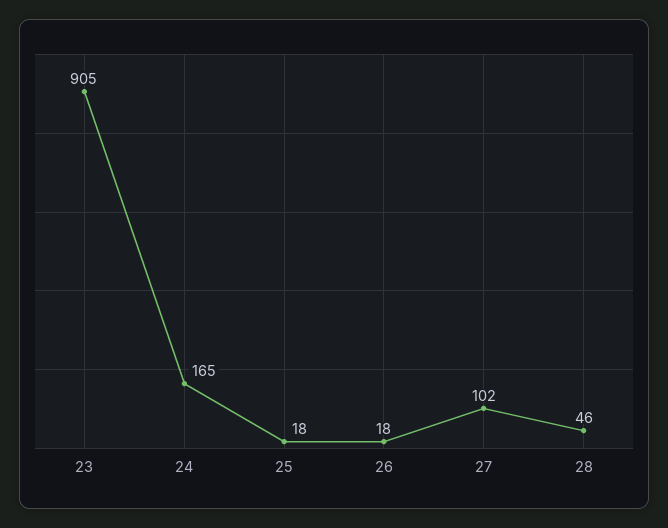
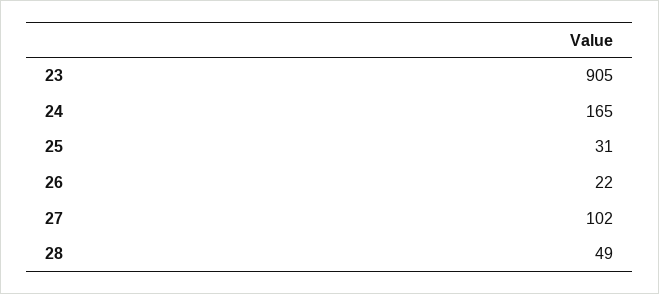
25: 18 -> 31
26: 18 -> 22
28: 46 -> 49

